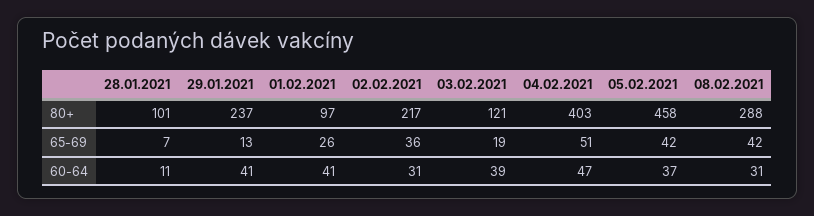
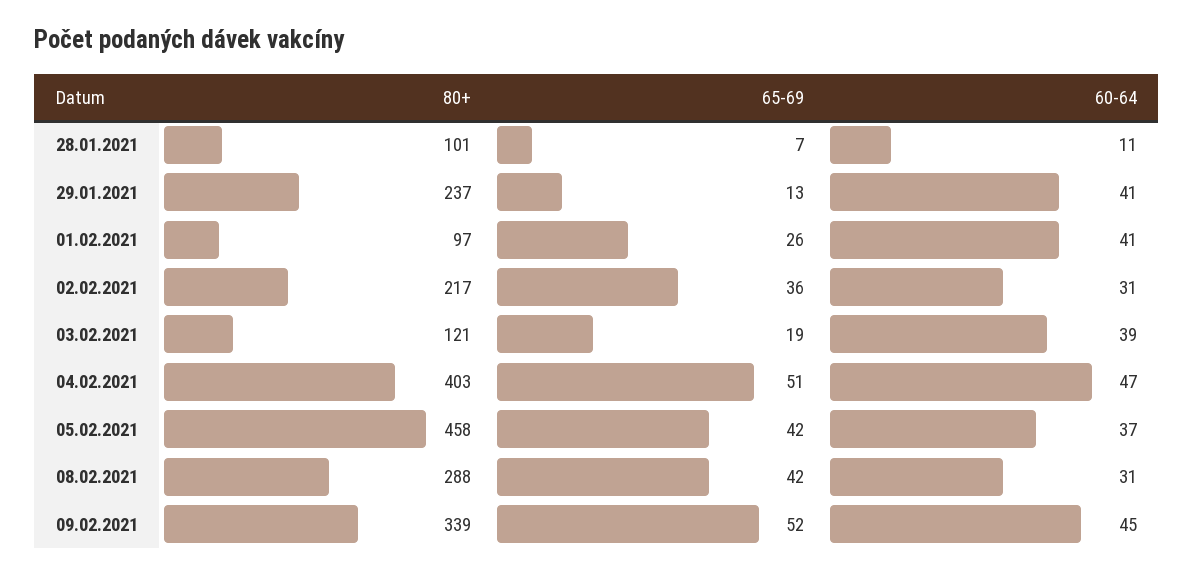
09.02.2021, 80+: none -> 339
09.02.2021, 65-69: none -> 52
09.02.2021, 60-64: none -> 45

